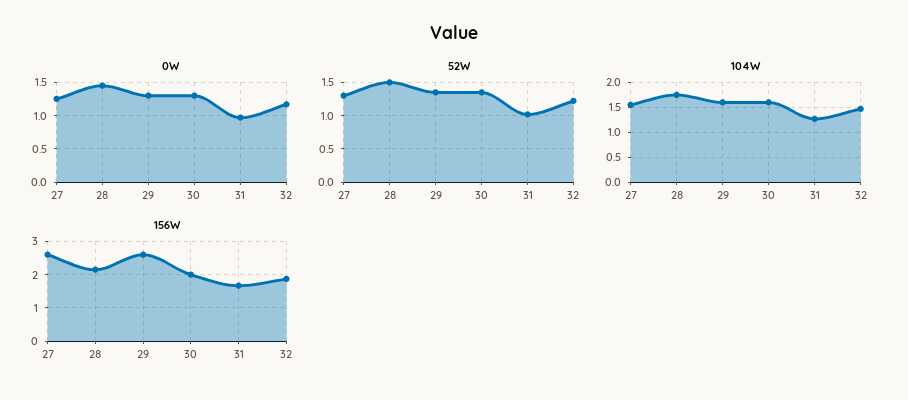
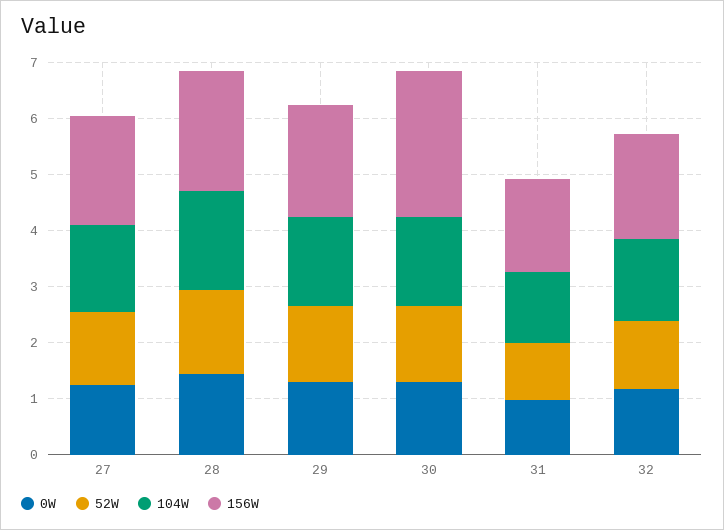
156W, 27: 2.6 -> 2
156W, 29: 2.6 -> 2
156W, 30: 2 -> 2.6

